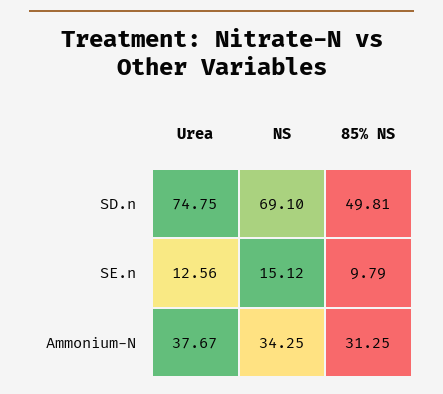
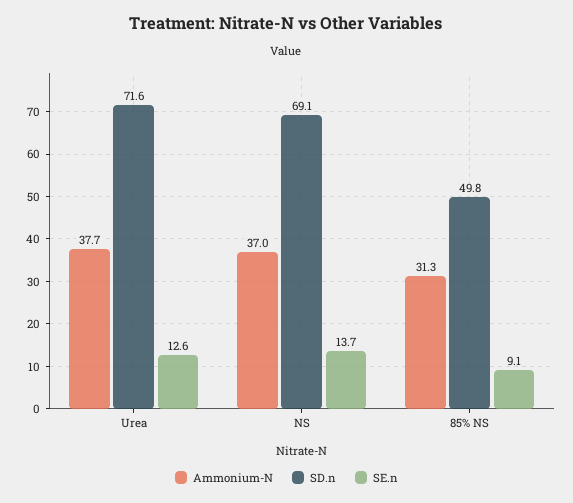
SD.n, Urea: 74.75 -> 71.6
SE.n, NS: 15.12 -> 13.7
SE.n, 85% NS: 9.79 -> 9.1
Ammonium-N, NS: 34.25 -> 37

